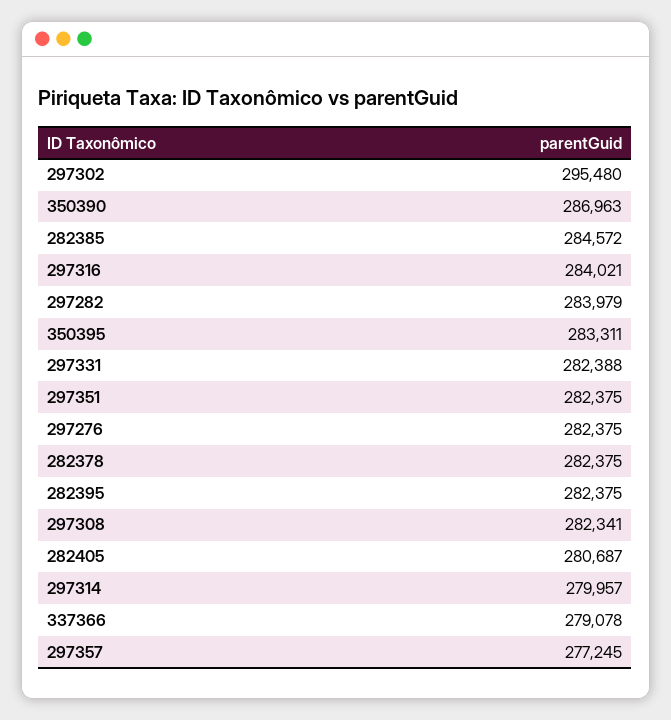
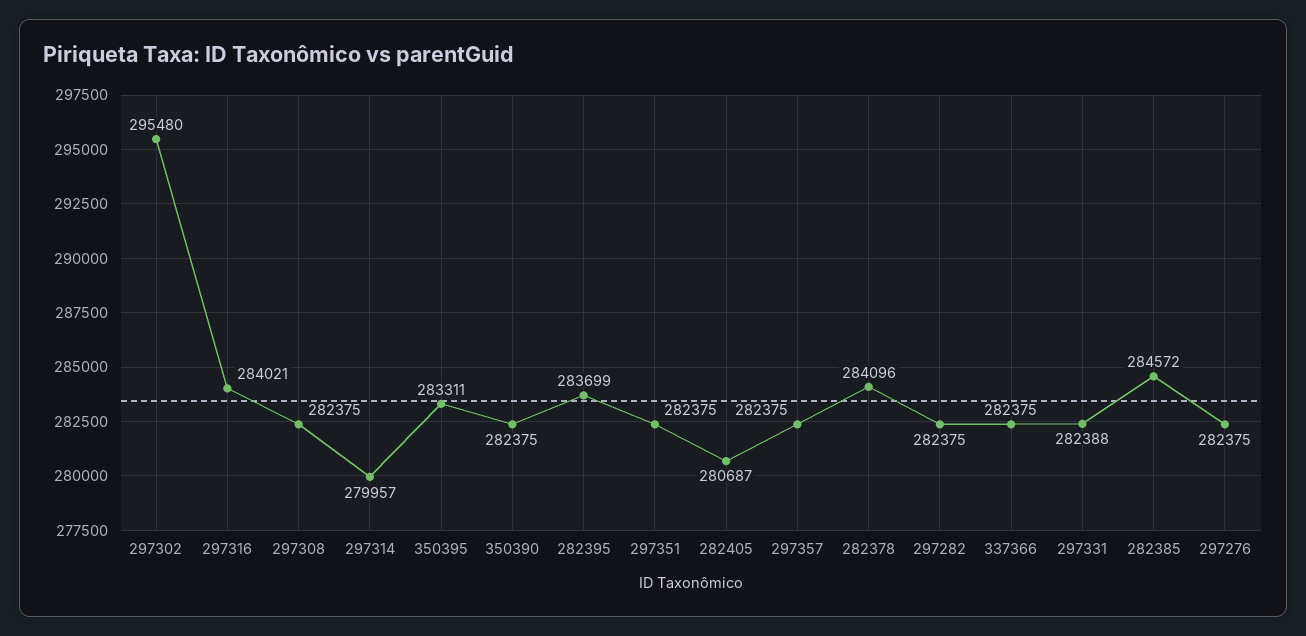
350390: 286963 -> 282375
297282: 283979 -> 282375
282378: 282375 -> 284096
282395: 282375 -> 283699
297308: 282341 -> 282375
337366: 279078 -> 282375
297357: 277245 -> 282375

